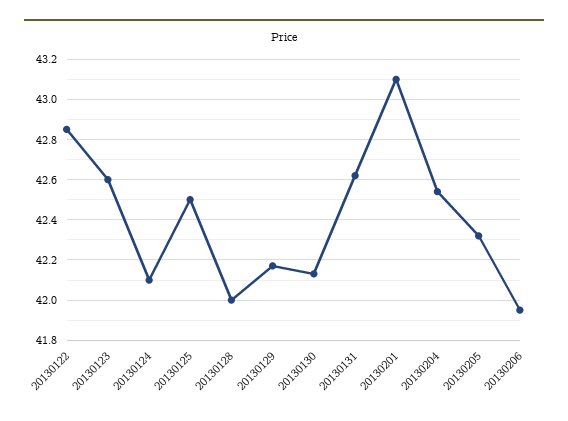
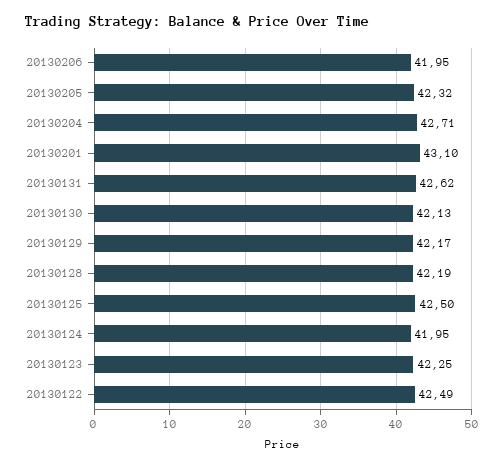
20130122: 42.85 -> 42.49
20130123: 42.6 -> 42.25
20130124: 42.1 -> 41.95
20130128: 42 -> 42.19
20130204: 42.55 -> 42.71

